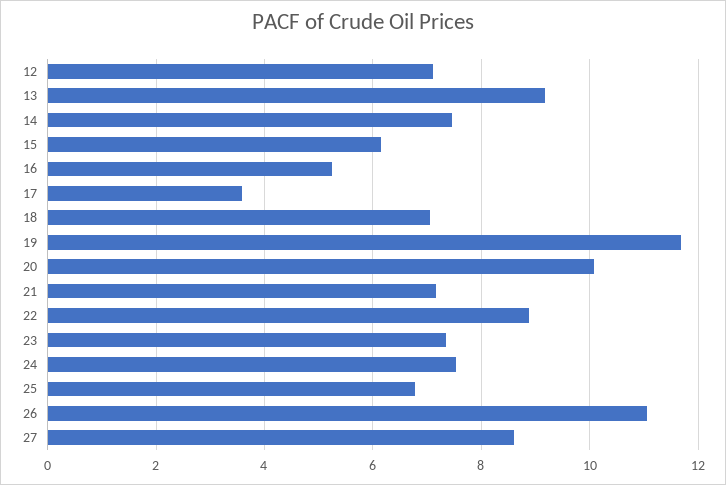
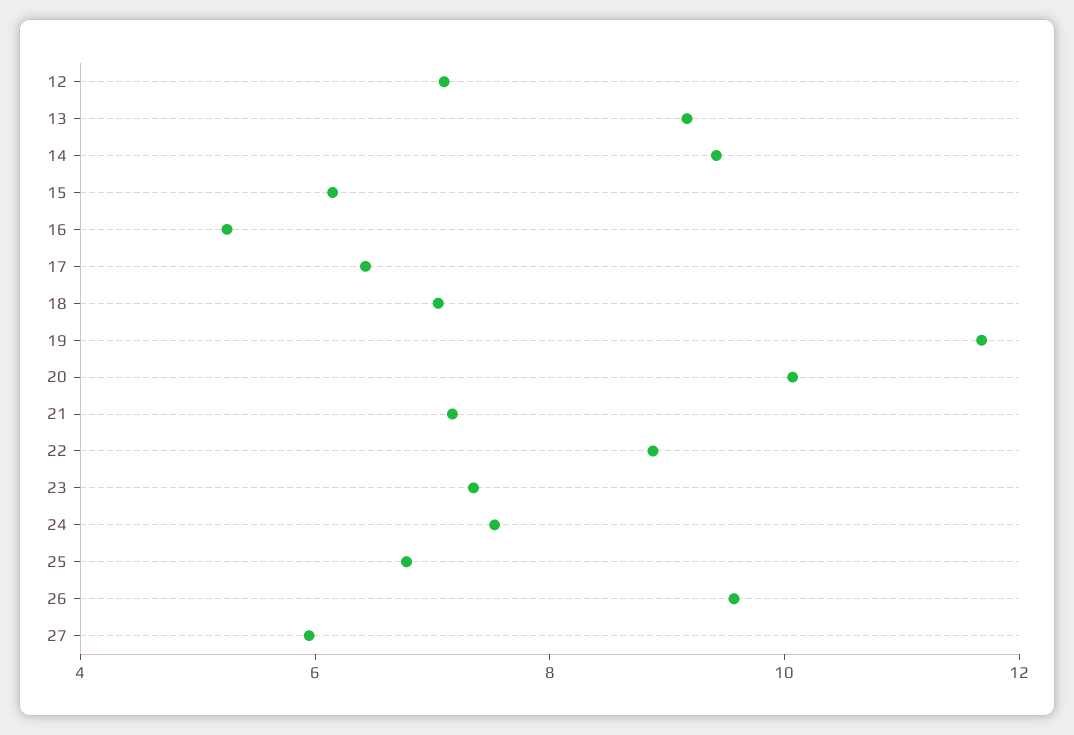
14: 7.4 -> 9.5
17: 3.6 -> 6.5
26: 11 -> 9.5
27: 8.6 -> 6

